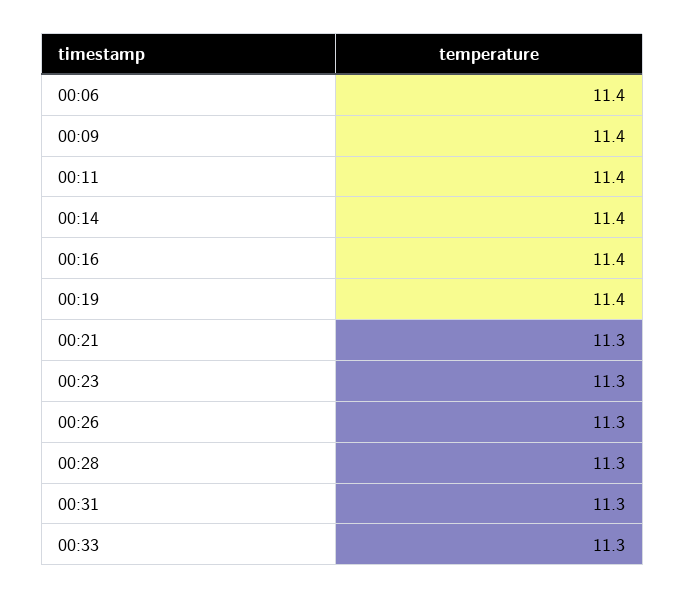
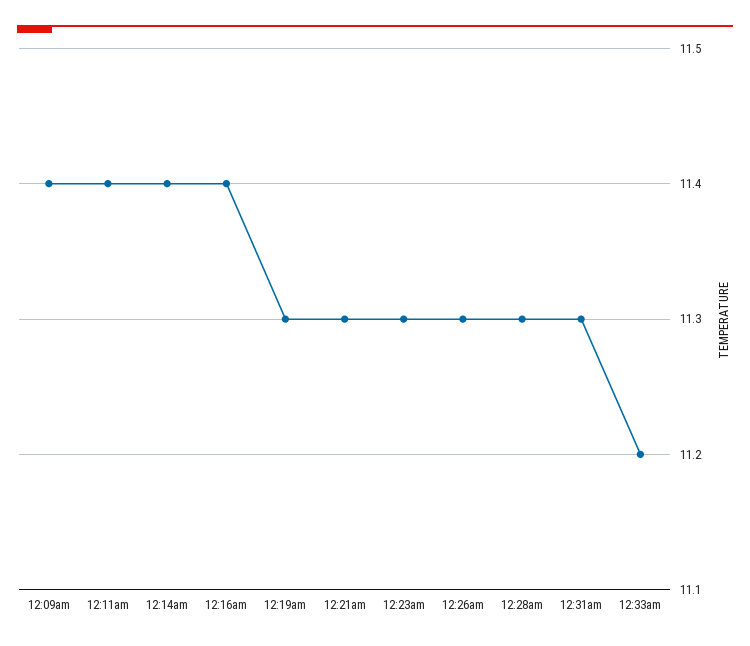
00:06: 11.4 -> none
00:19: 11.4 -> 11.3
00:33: 11.3 -> 11.2

